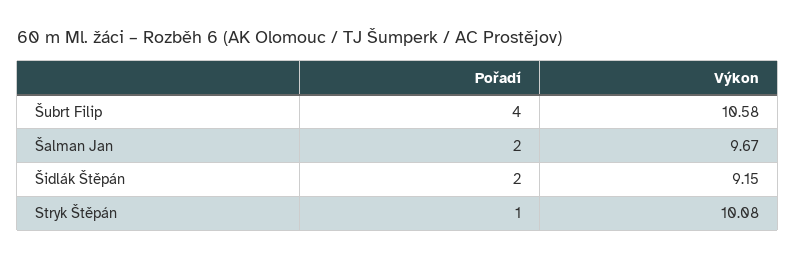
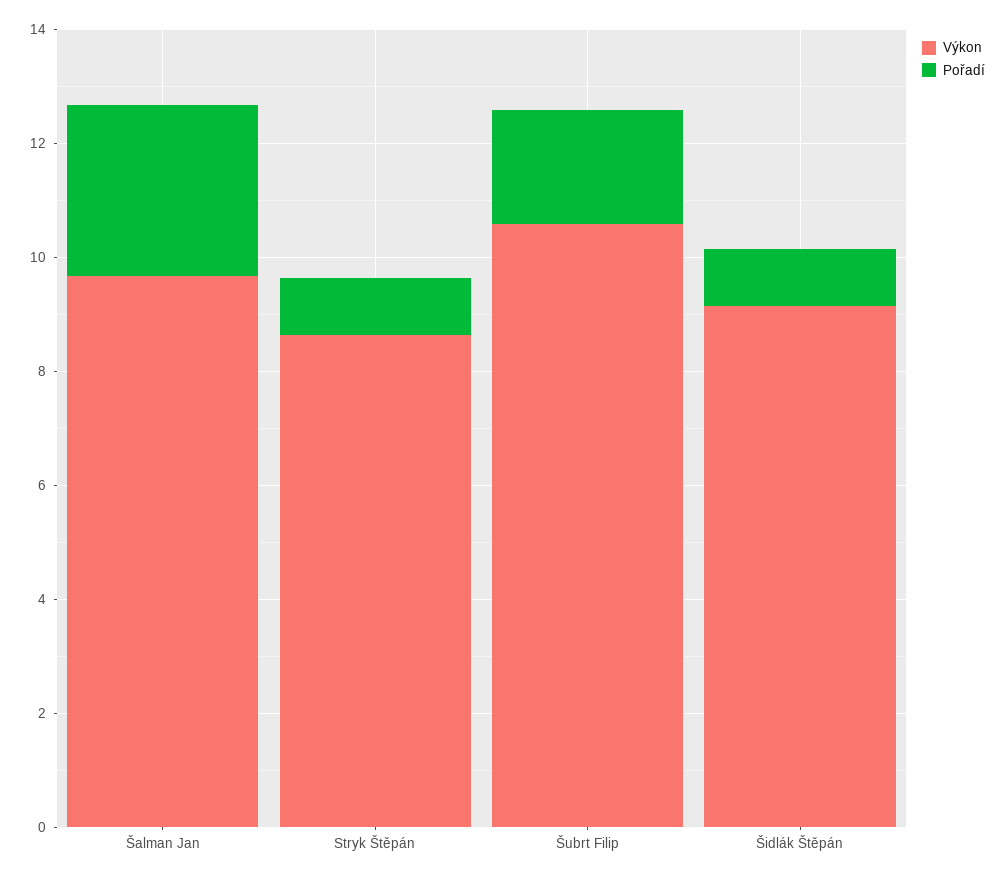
Pořadí, Šubrt Filip: 4 -> 2
Pořadí, Šalman Jan: 2 -> 3
Pořadí, Šidlák Štěpán: 2 -> 1
Výkon, Stryk Štěpán: 10.08 -> 8.5

